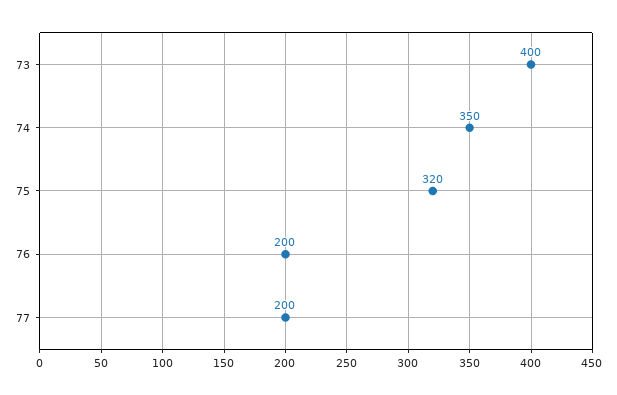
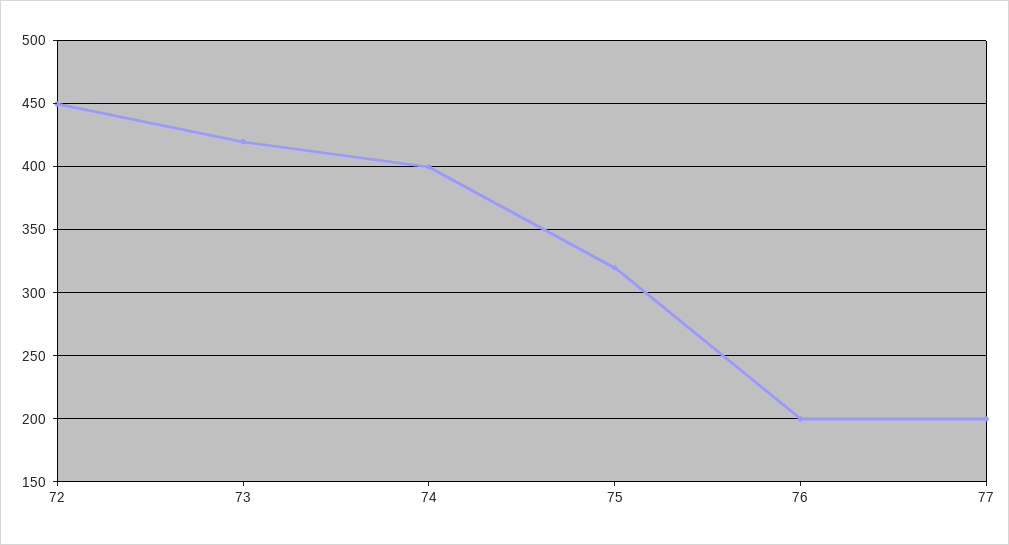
73: 400 -> 420
74: 350 -> 400
72: none -> 450

